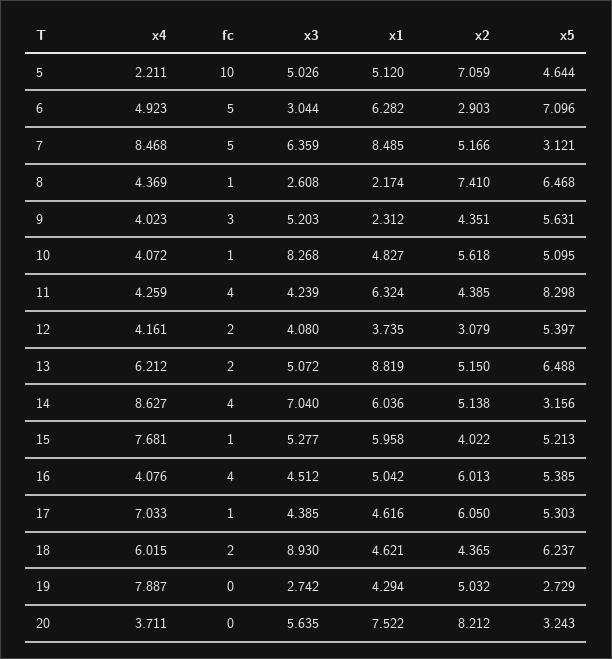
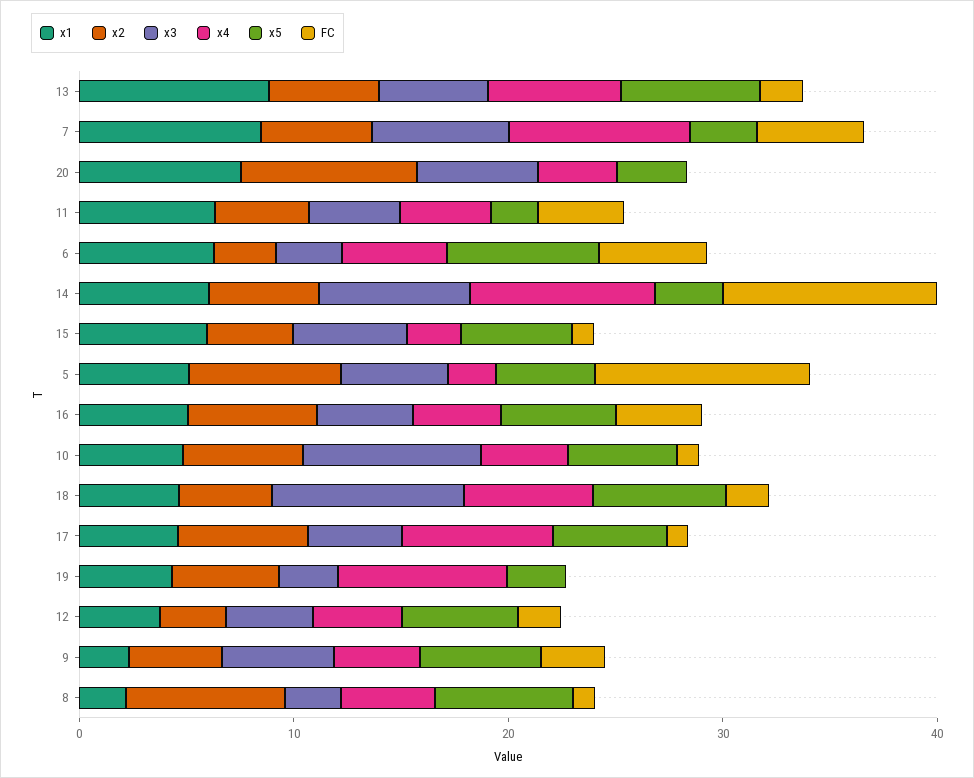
x5, 11: 8.298 -> 2
fc, 14: 4 -> 10
x4, 15: 7.681 -> 2

